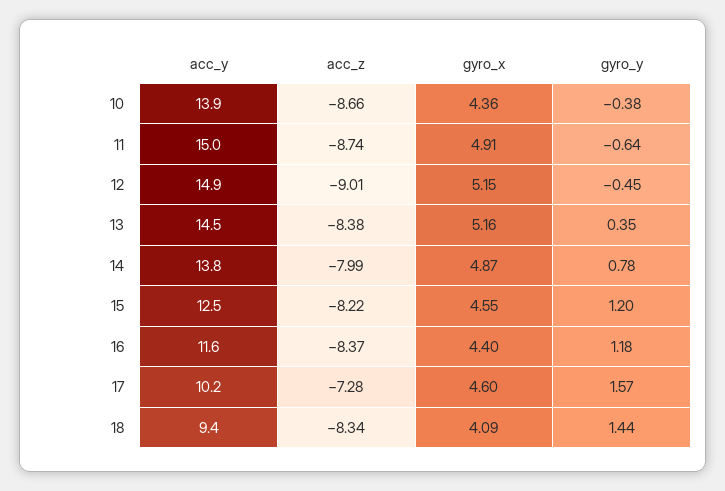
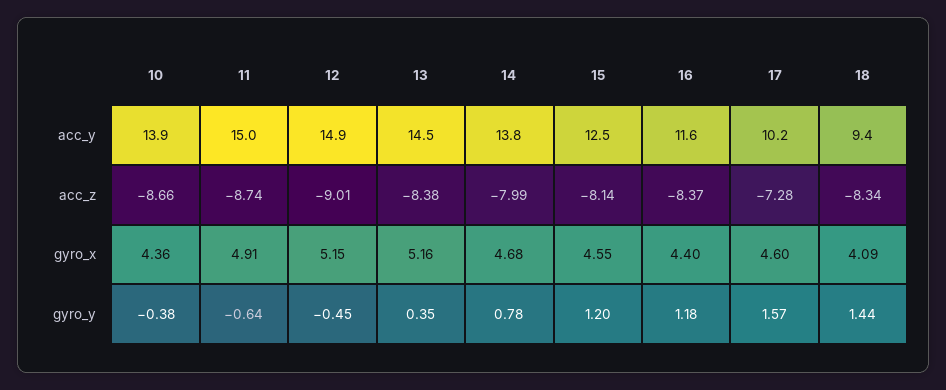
gyro_x, 14: 4.87 -> 4.68
acc_z, 15: -8.22 -> -8.14

